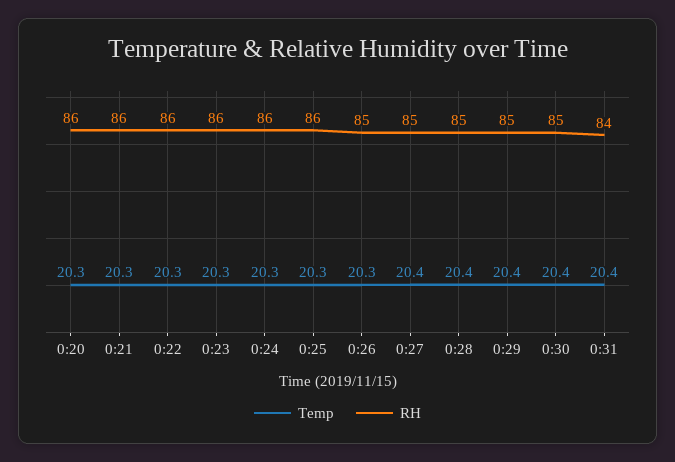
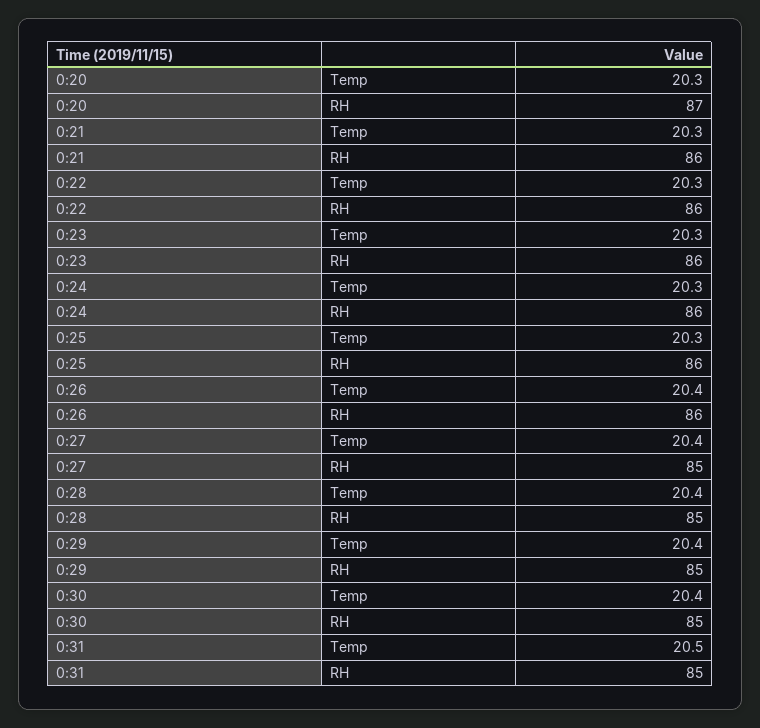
RH, 0:20: 86 -> 87
Temp, 0:26: 20.3 -> 20.4
RH, 0:26: 85 -> 86
Temp, 0:31: 20.4 -> 20.5
RH, 0:31: 84 -> 85

